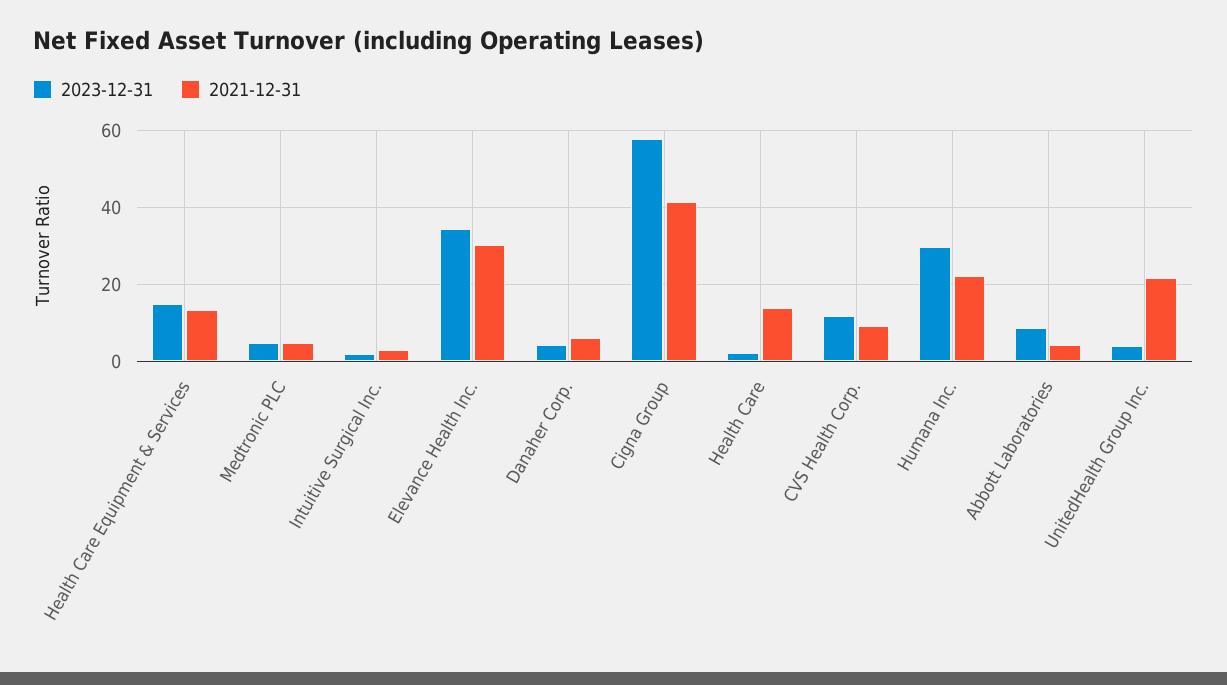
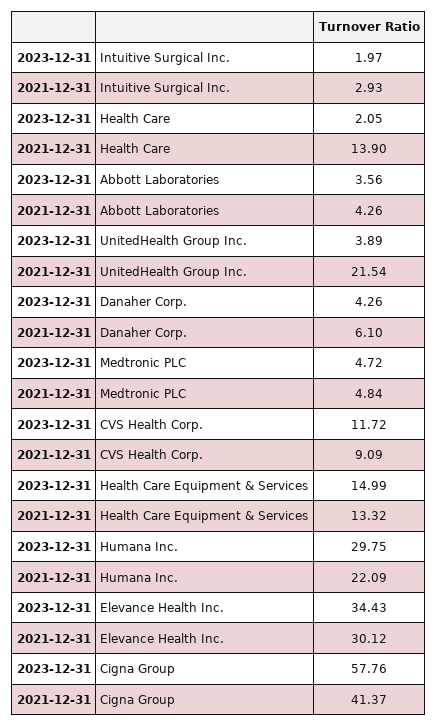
2023-12-31, Abbott Laboratories: 8 -> 3.56

